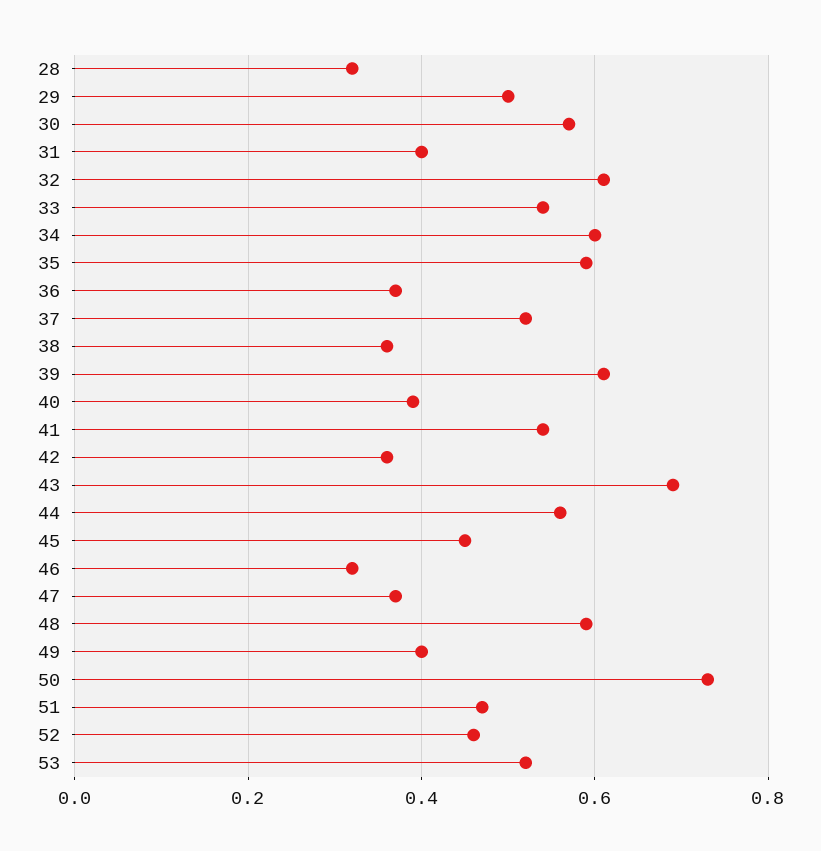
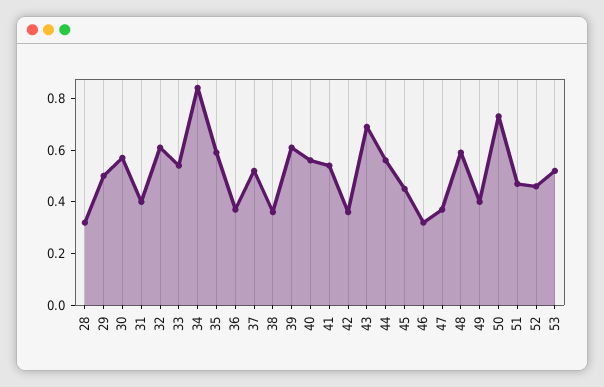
34: 0.6 -> 0.85
40: 0.4 -> 0.55

